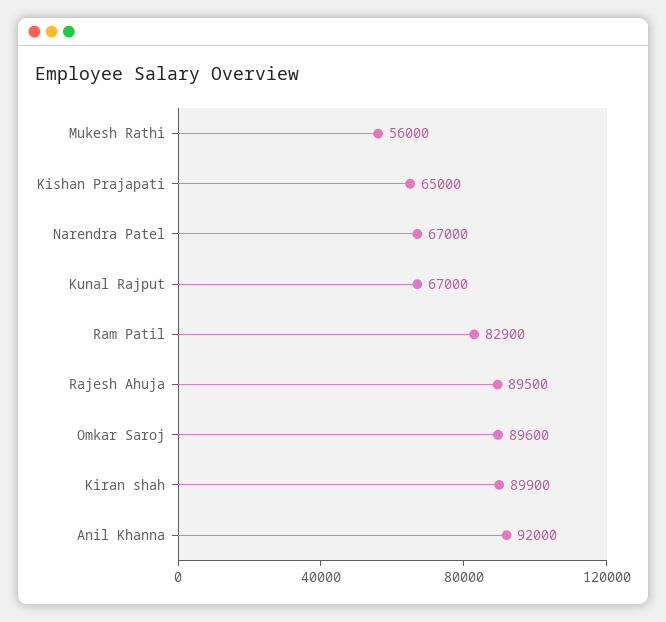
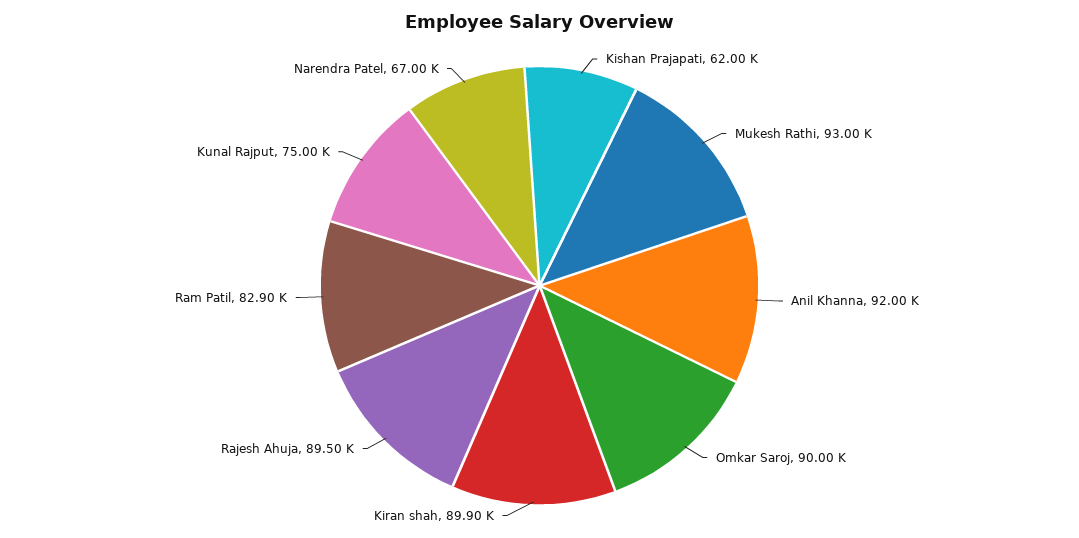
Mukesh Rathi: 56000 -> 93000
Kishan Prajapati: 65000 -> 62000
Kunal Rajput: 67000 -> 75000
Omkar Saroj: 89600 -> 90000

